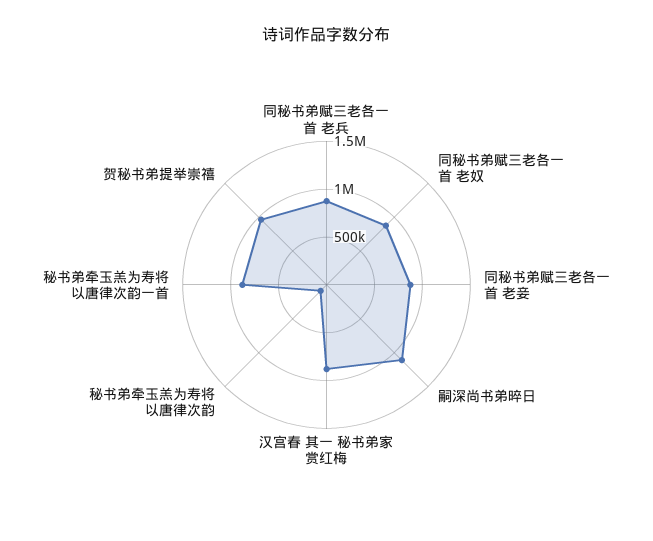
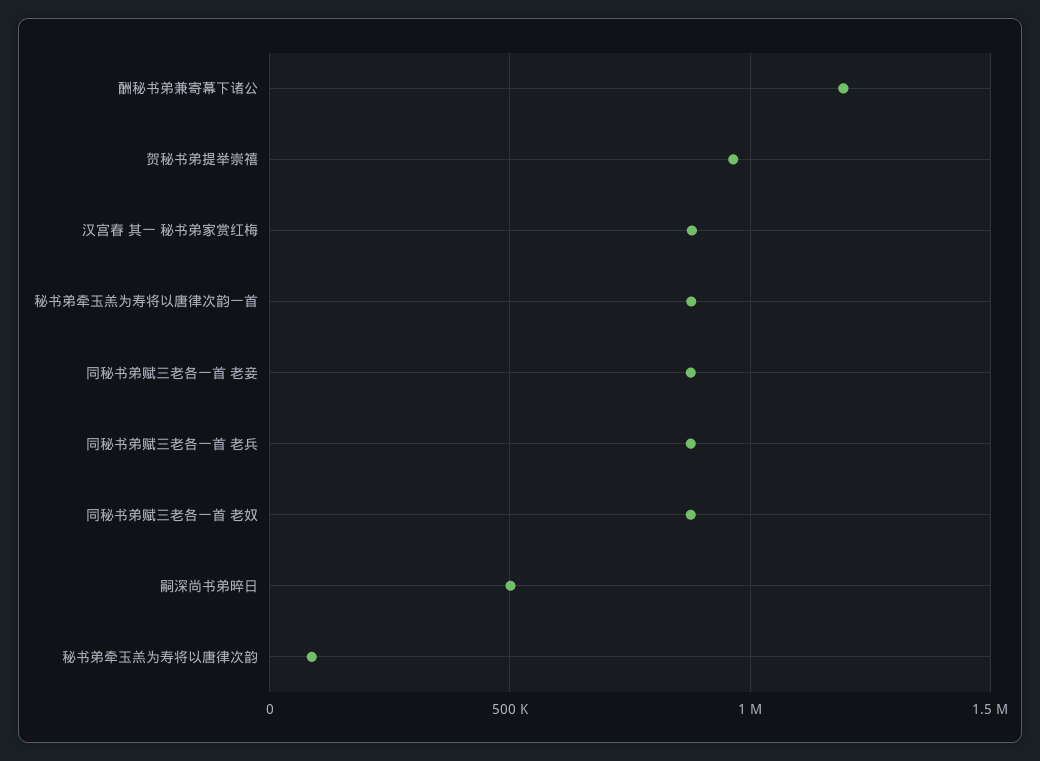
嗣深尚书弟晬日: 1100000 -> 500000
酬秘书弟兼寄幕下诸公: none -> 1200000

